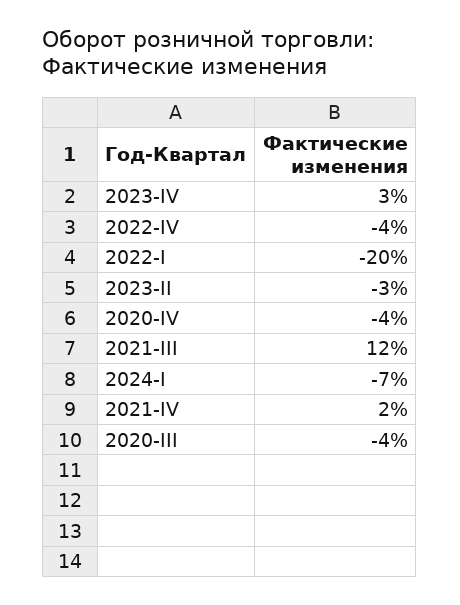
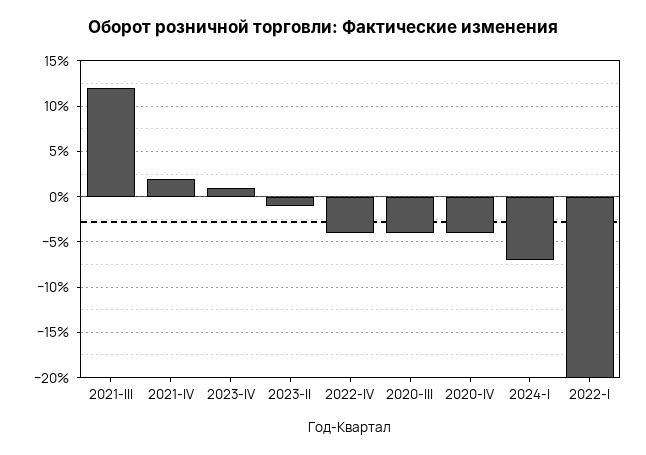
2023-IV: 3 -> 1
2023-II: -3 -> -1

